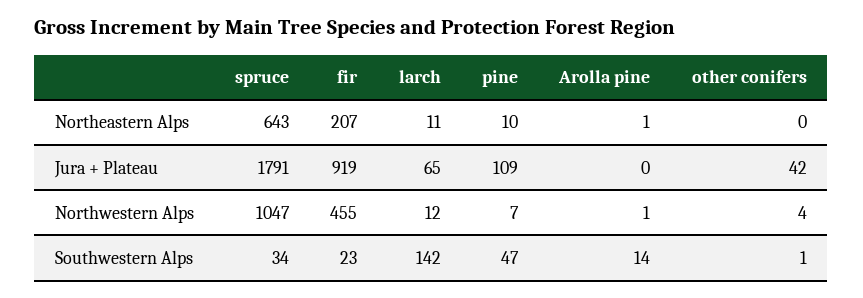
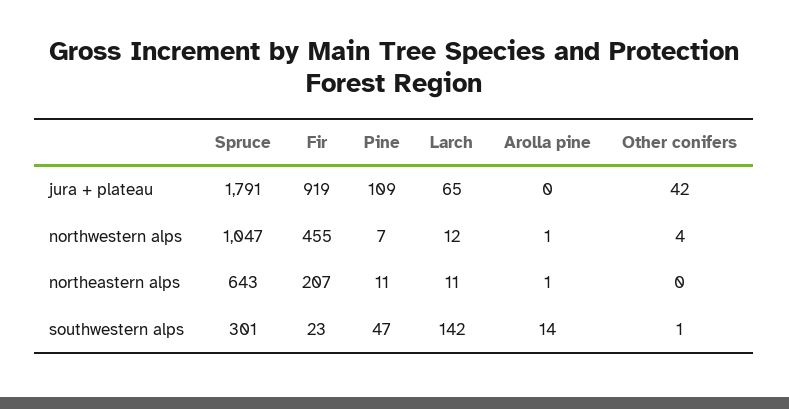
pine, Northeastern Alps: 10 -> 11
spruce, Southwestern Alps: 34 -> 301

